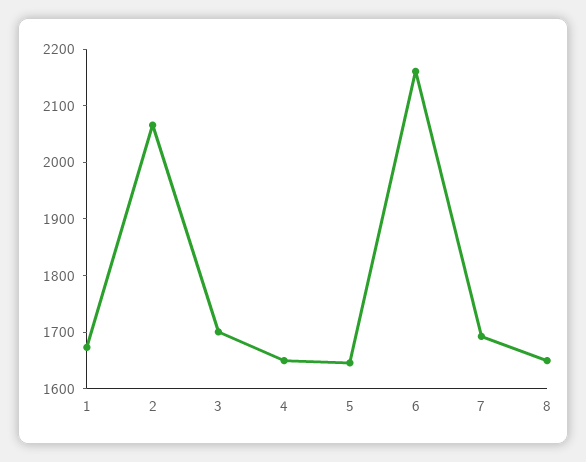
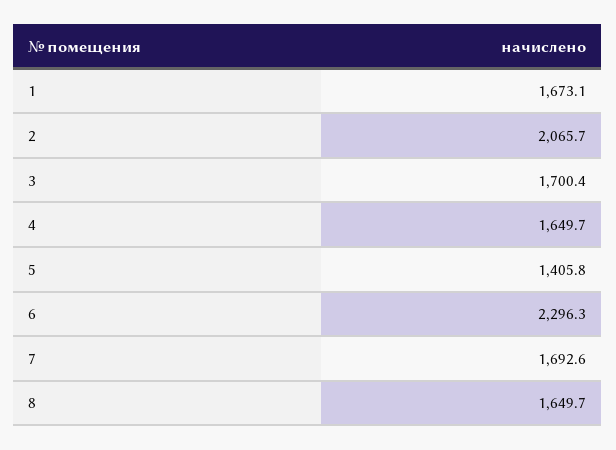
5: 1640 -> 1405.8
6: 2160 -> 2296.3

